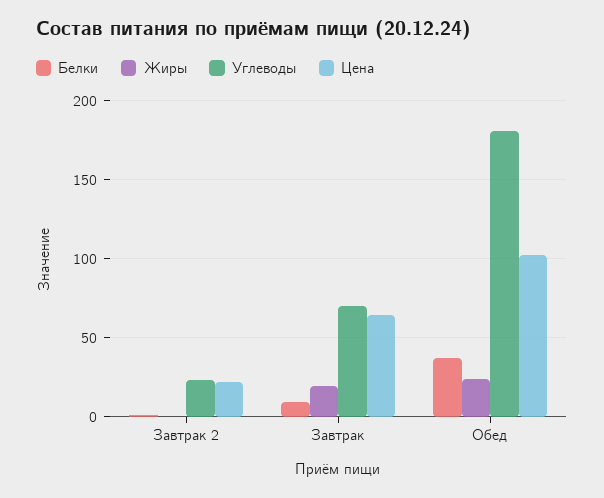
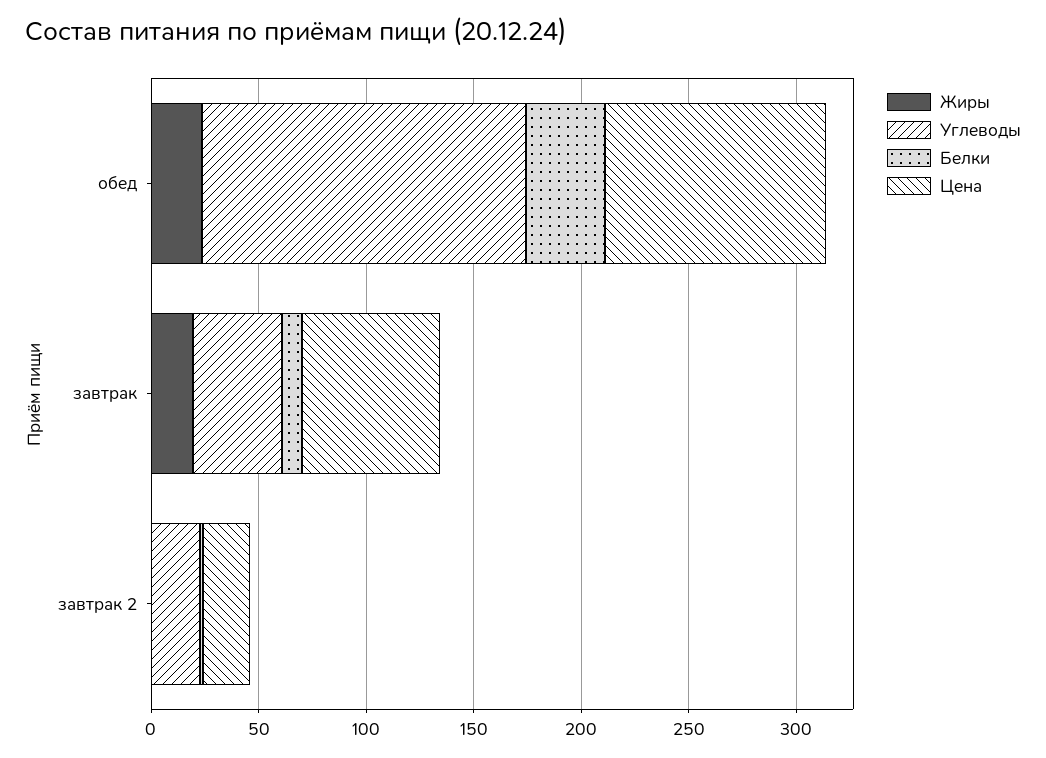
Углеводы, Завтрак: 70 -> 40
Углеводы, Обед: 180 -> 150

